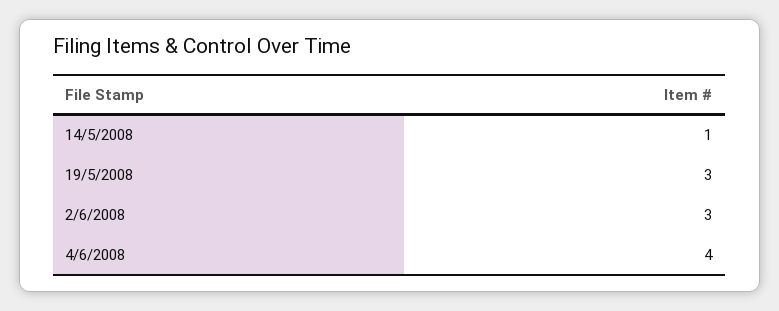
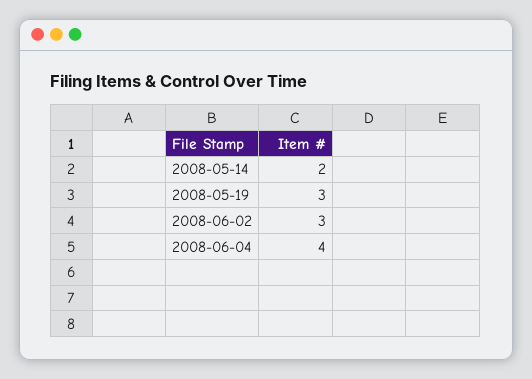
14/5/2008: 1 -> 2

